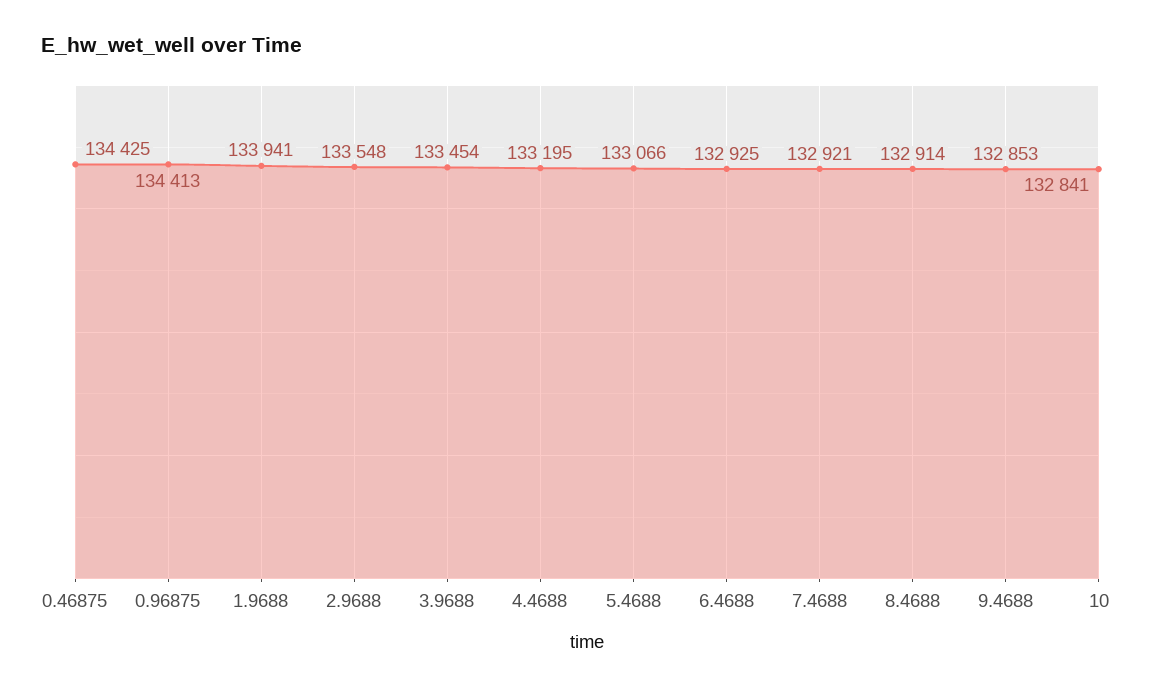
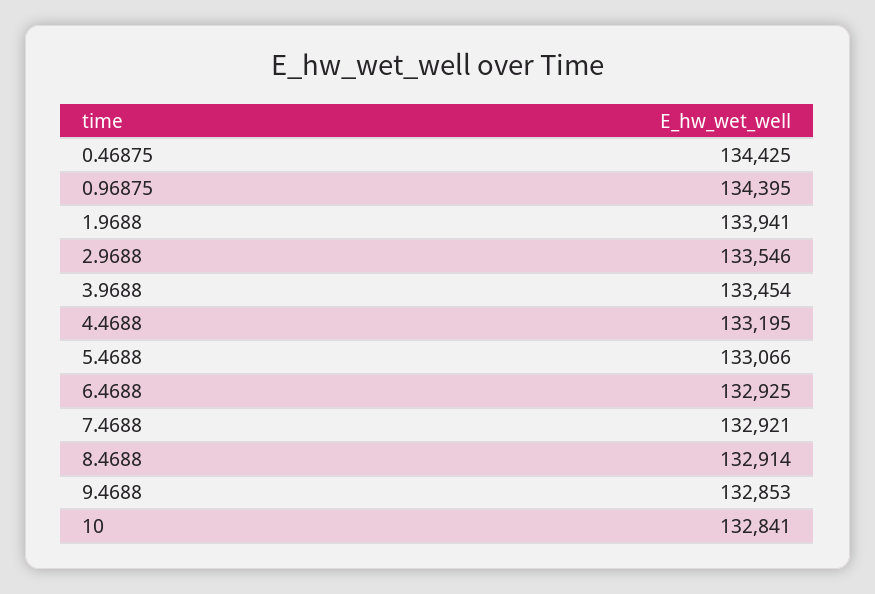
0.96875: 134413 -> 134395
2.9688: 133548 -> 133546

